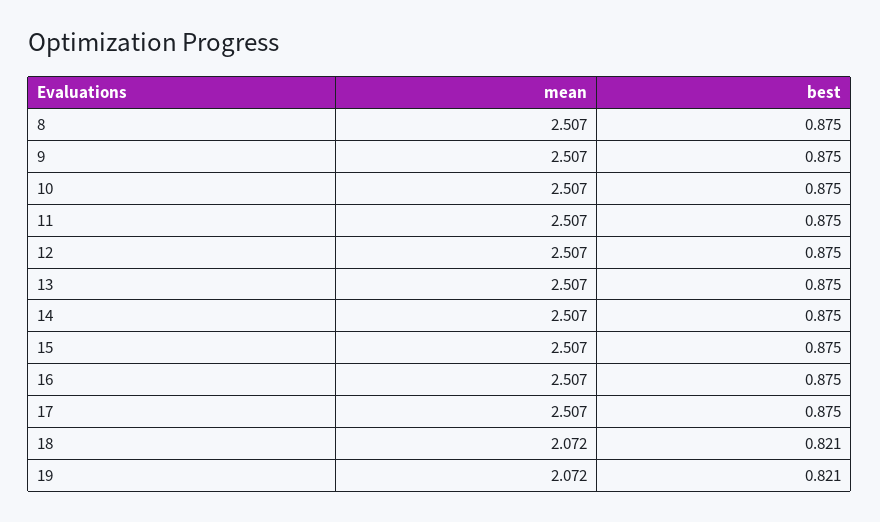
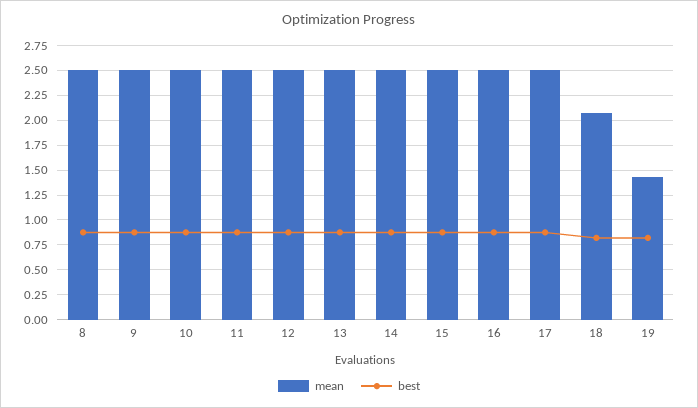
mean, 19: 2.072 -> 1.5

